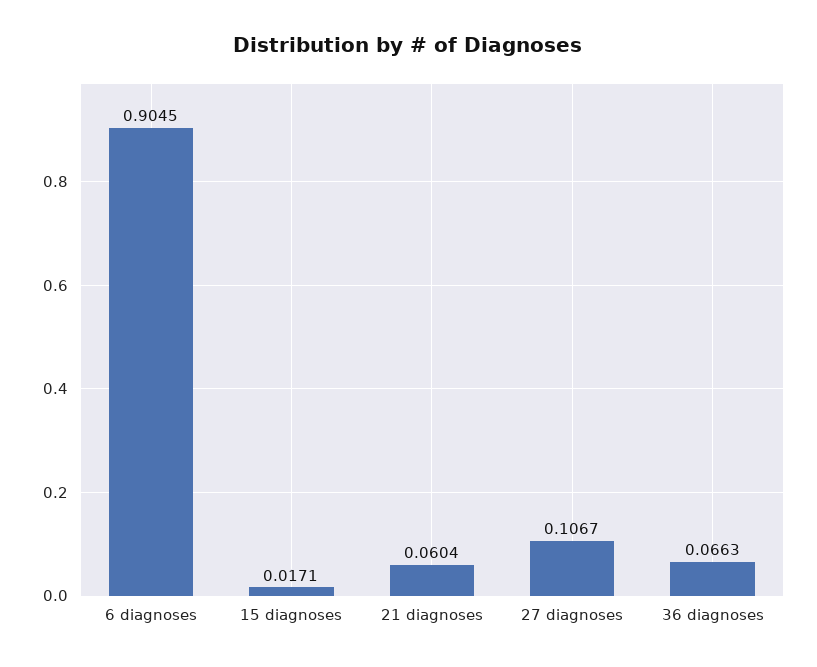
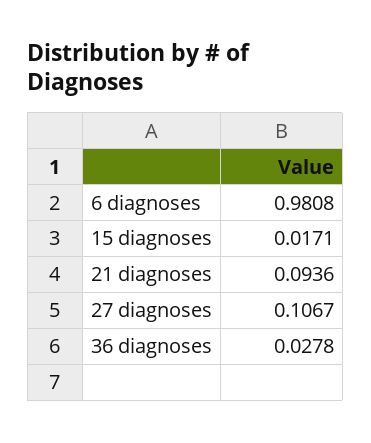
6 diagnoses: 0.9045 -> 0.9808
21 diagnoses: 0.0604 -> 0.0936
36 diagnoses: 0.0663 -> 0.0278

